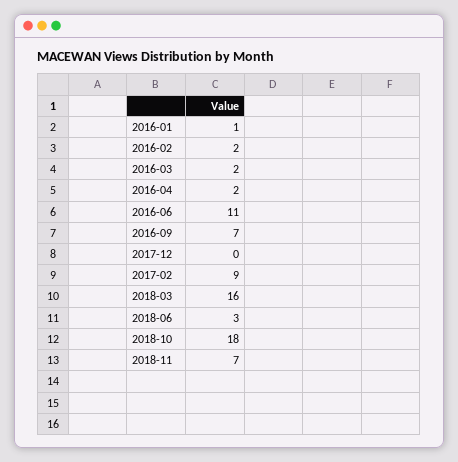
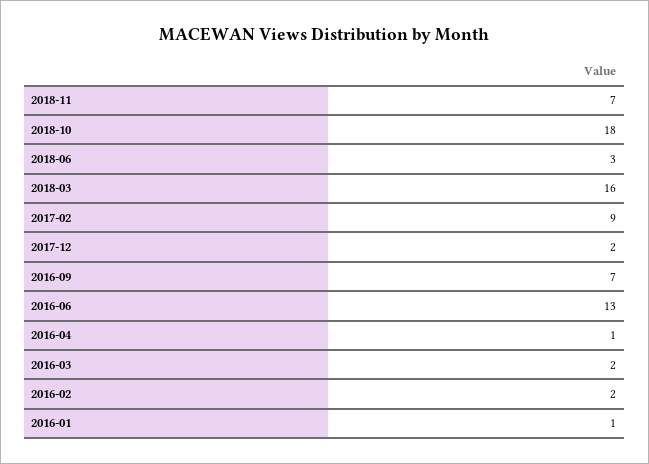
2016-04: 2 -> 1
2016-06: 11 -> 13
2017-12: 0 -> 2

